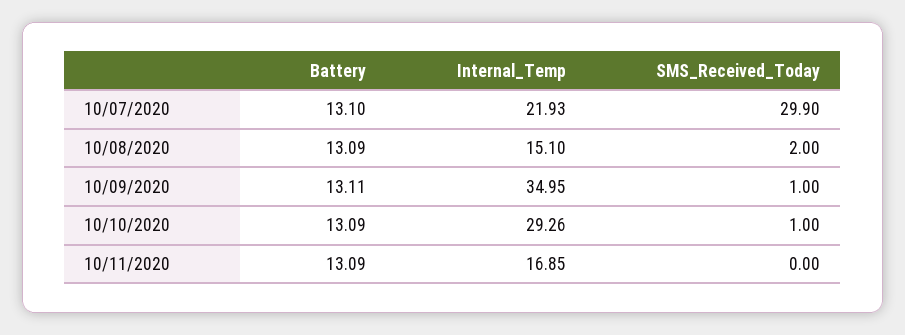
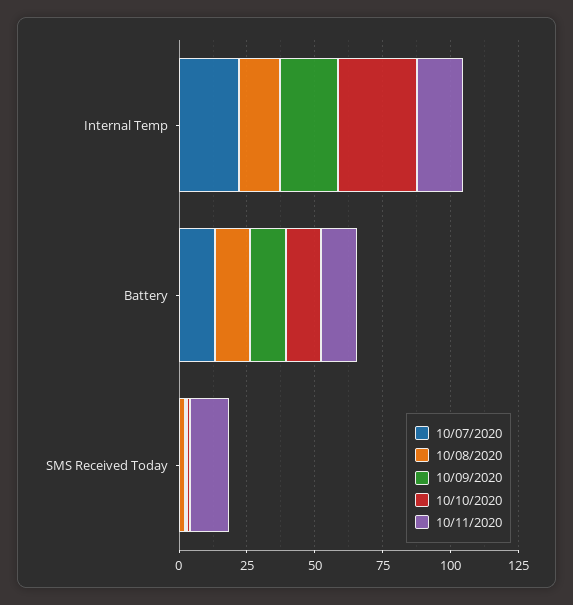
10/07/2020, SMS_Received_Today: 29.9 -> 0
10/09/2020, Internal_Temp: 34.95 -> 20
10/11/2020, SMS_Received_Today: 0 -> 15

